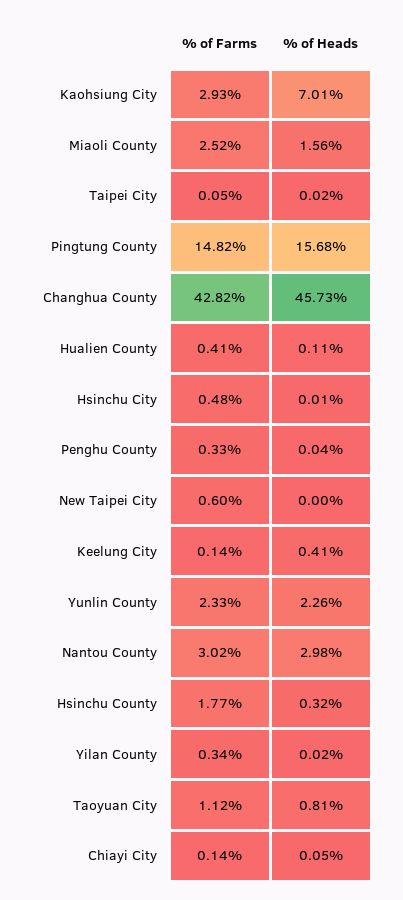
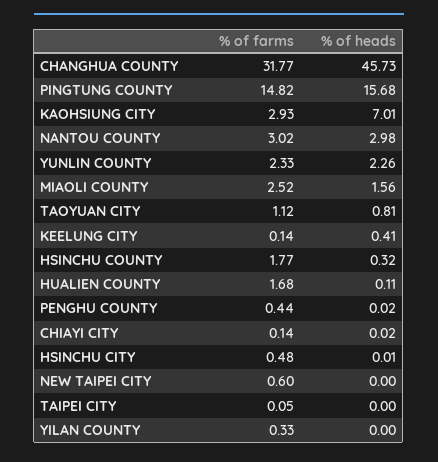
% of Heads, Taipei City: 0.02 -> 0
% of Farms, Changhua County: 42.82 -> 31.77
% of Farms, Hualien County: 0.41 -> 1.68
% of Farms, Penghu County: 0.33 -> 0.44
% of Heads, Penghu County: 0.04 -> 0.02
% of Farms, Yilan County: 0.34 -> 0.33
% of Heads, Yilan County: 0.02 -> 0
% of Heads, Chiayi City: 0.05 -> 0.02

